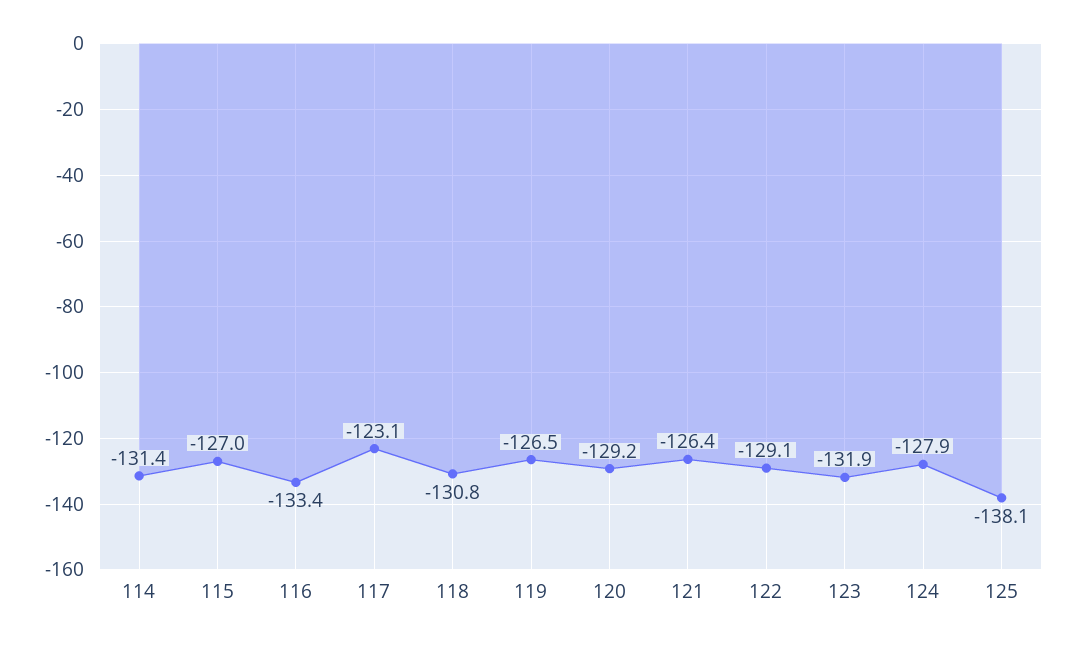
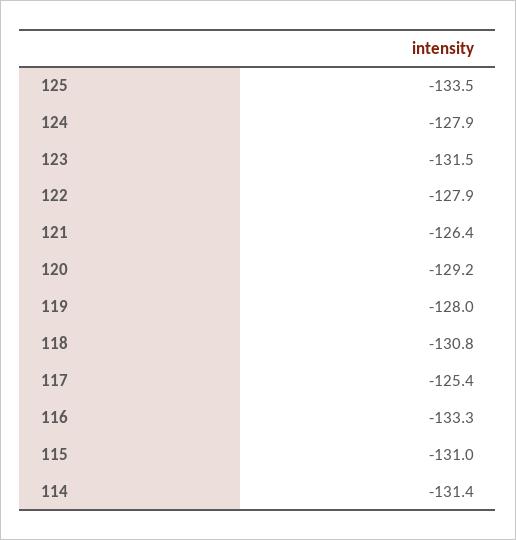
115: -127 -> -131
116: -133.4 -> -133.3
117: -123.1 -> -125.4
119: -126.5 -> -128
122: -129.1 -> -127.9
123: -131.9 -> -131.5
125: -138.1 -> -133.5

